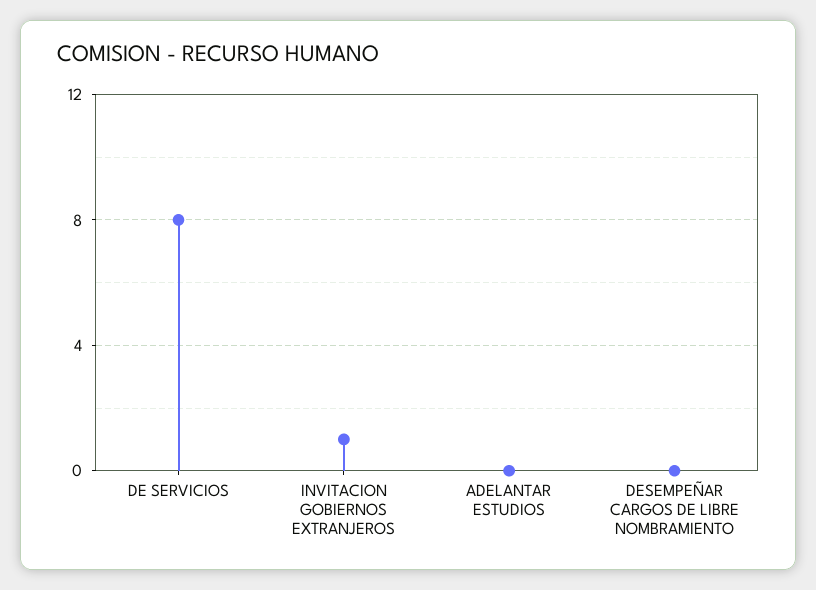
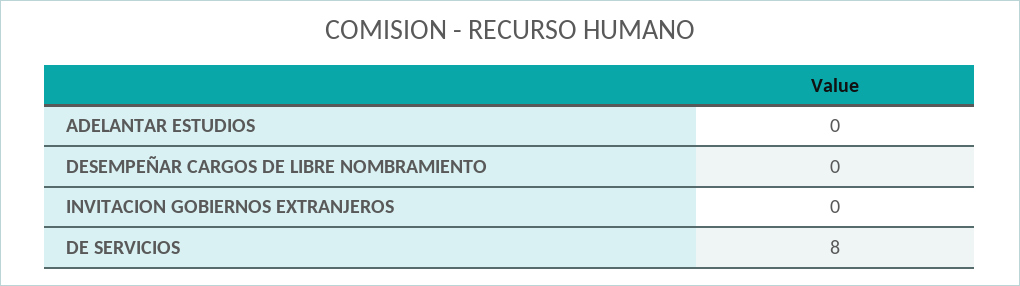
INVITACION GOBIERNOS EXTRANJEROS: 1 -> 0

